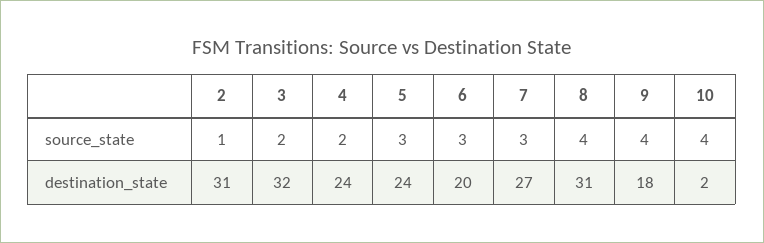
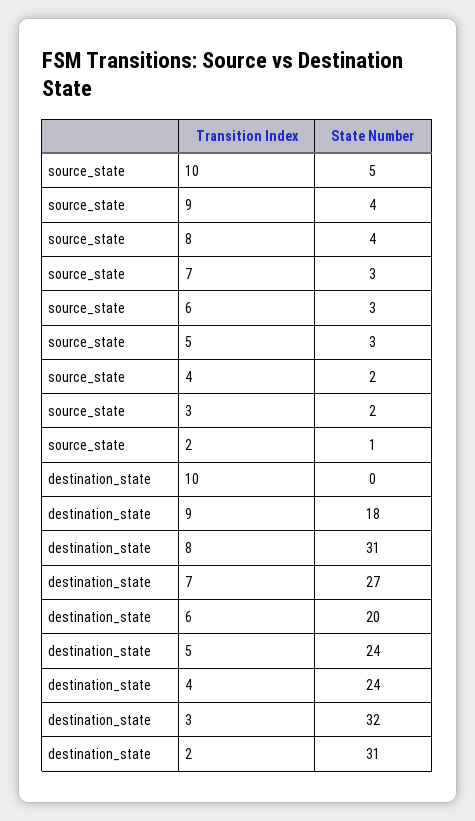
10, source_state: 4 -> 5
10, destination_state: 2 -> 0

